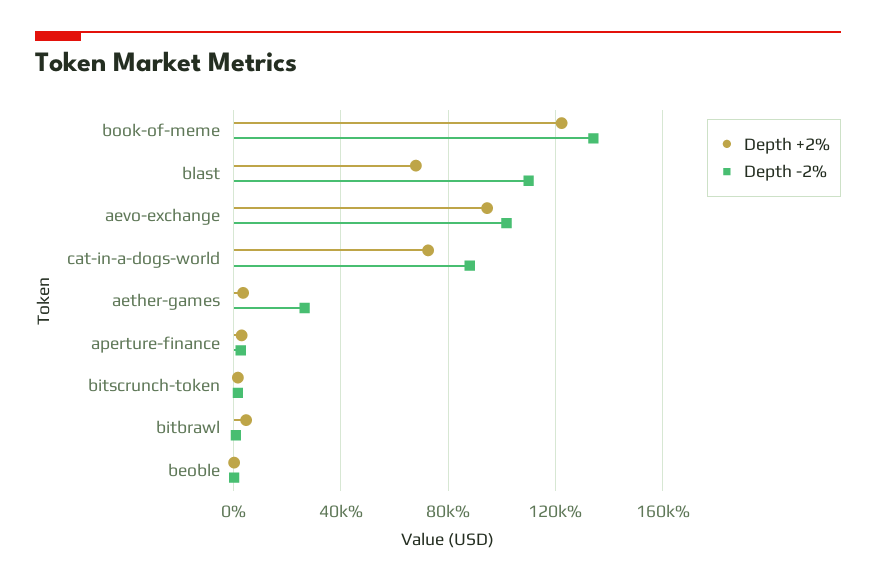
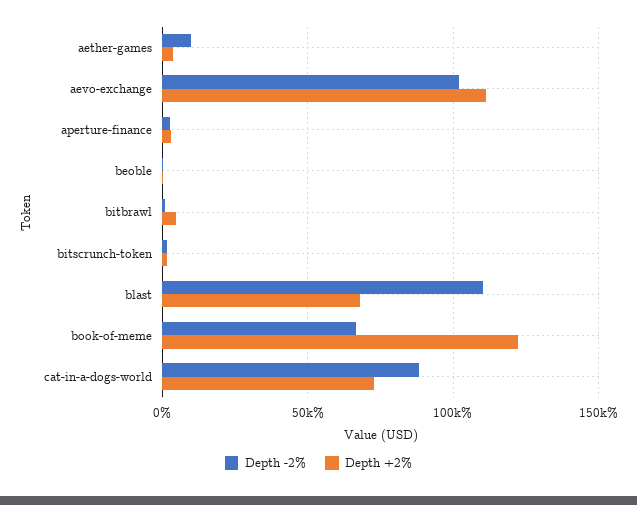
Depth -2%, book-of-meme: 135000 -> 65000
Depth +2%, aevo-exchange: 95000 -> 110000
Depth -2%, aether-games: 25000 -> 10000

